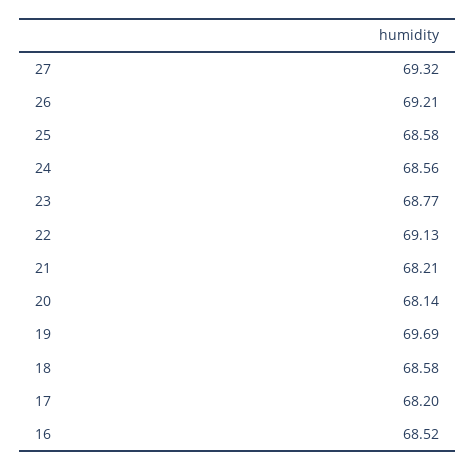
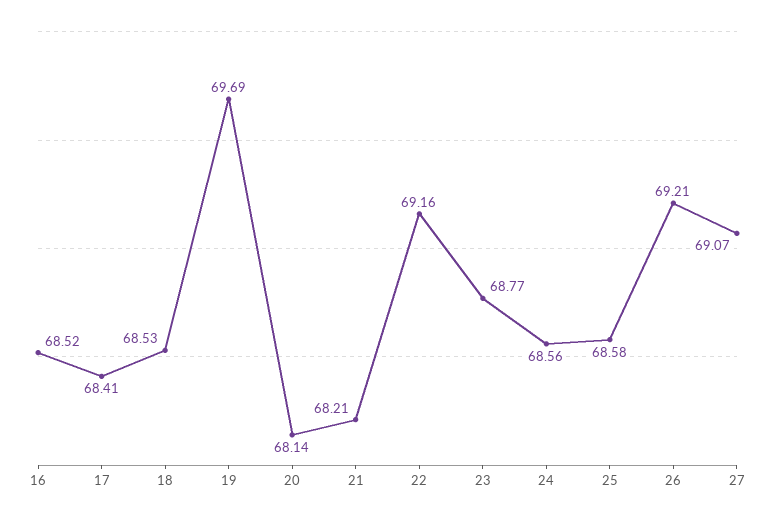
27: 69.32 -> 69.07
22: 69.13 -> 69.16
18: 68.58 -> 68.53
17: 68.2 -> 68.41

